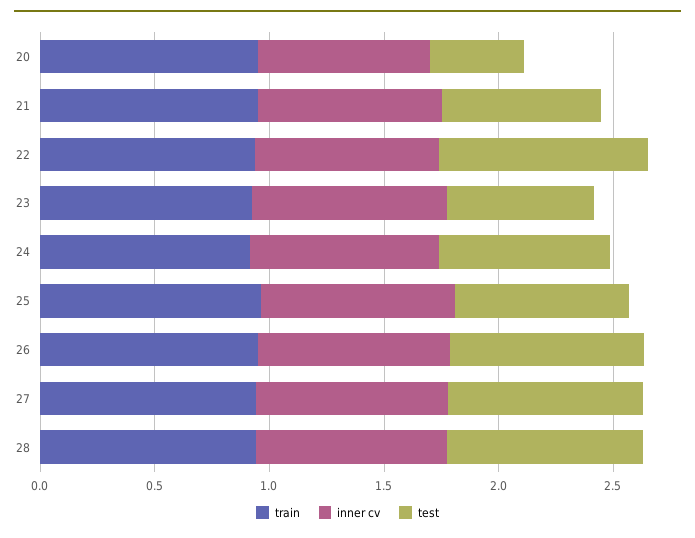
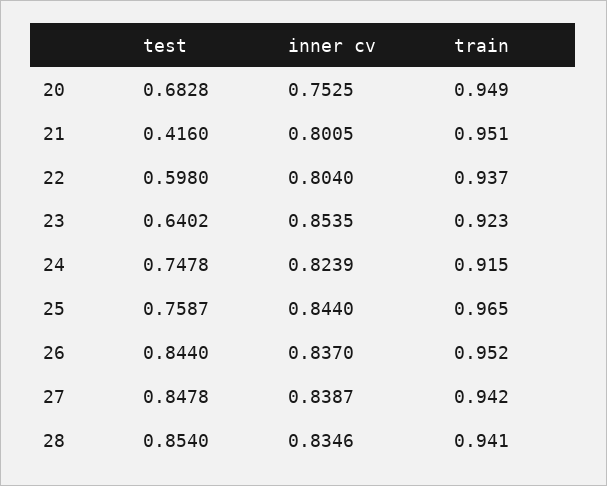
test, 20: 0.4 -> 0.6828
test, 21: 0.7 -> 0.416
test, 22: 0.9 -> 0.598

